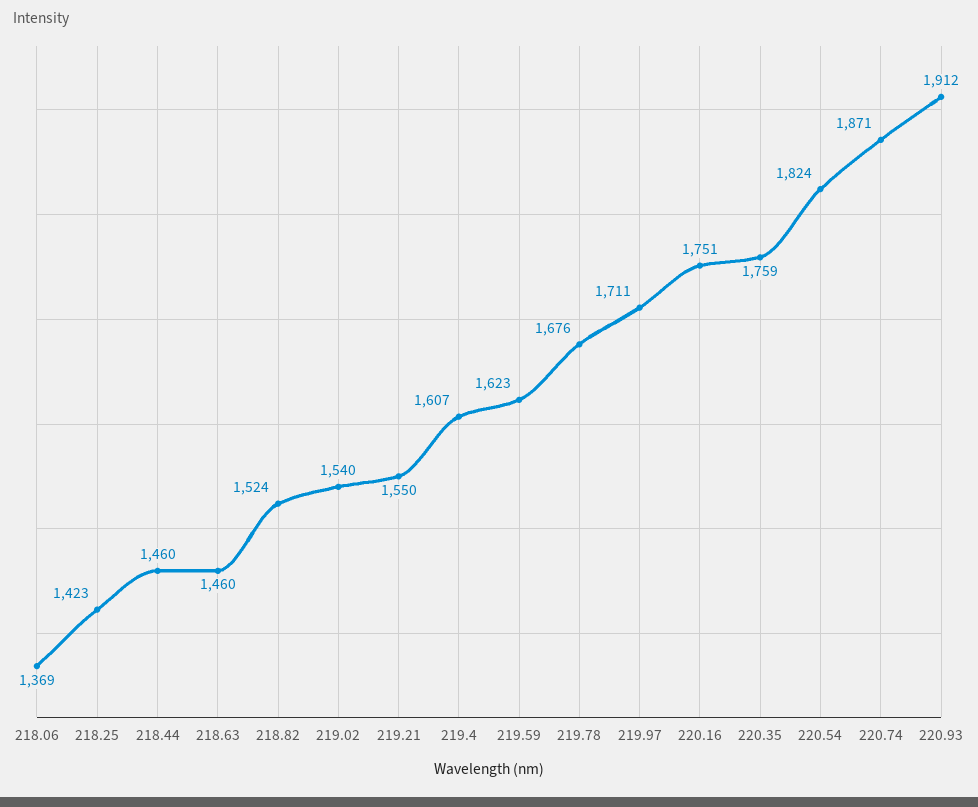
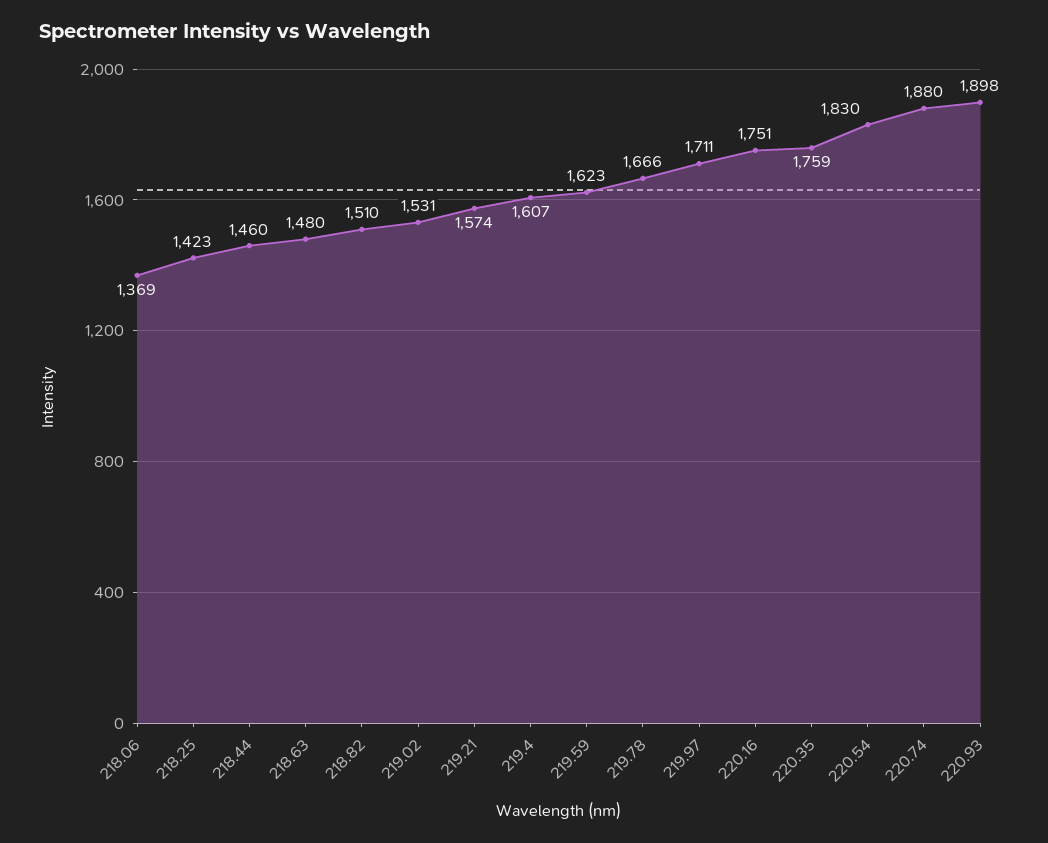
218.63: 1460 -> 1480
218.82: 1524 -> 1510
219.02: 1540 -> 1531
219.21: 1550 -> 1574
219.78: 1676 -> 1666
220.54: 1824 -> 1830
220.74: 1871 -> 1880
220.93: 1912 -> 1898

